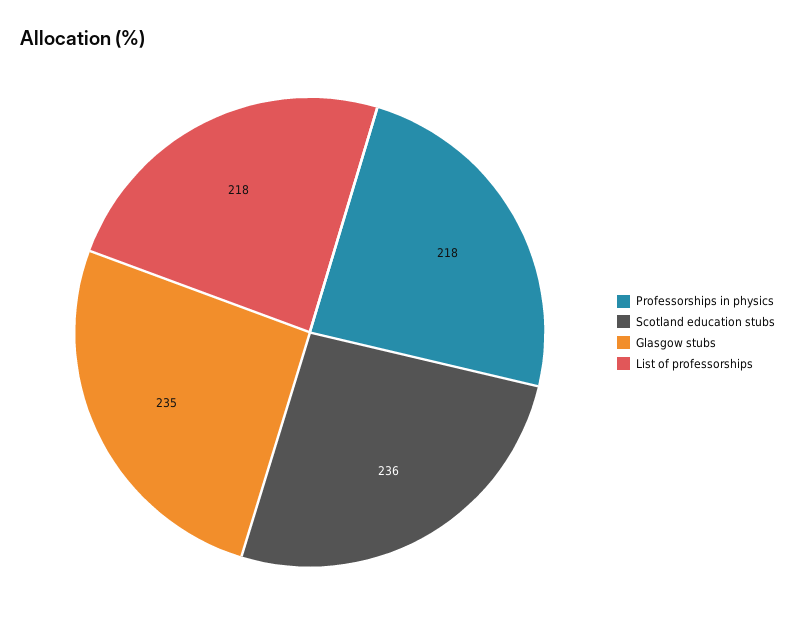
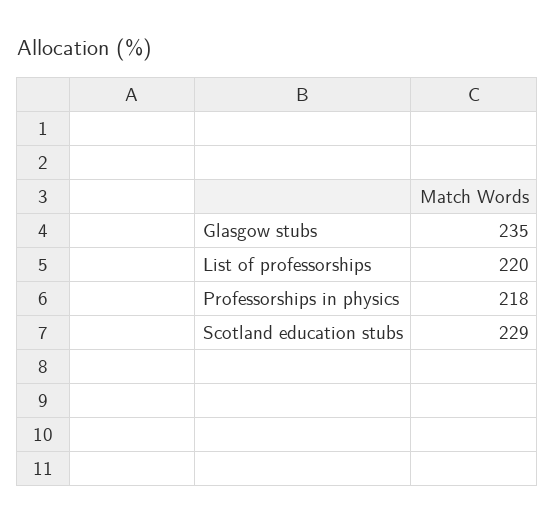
Scotland education stubs: 236 -> 229
List of professorships: 218 -> 220

